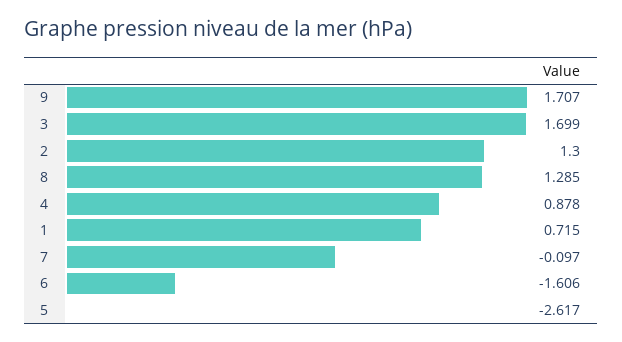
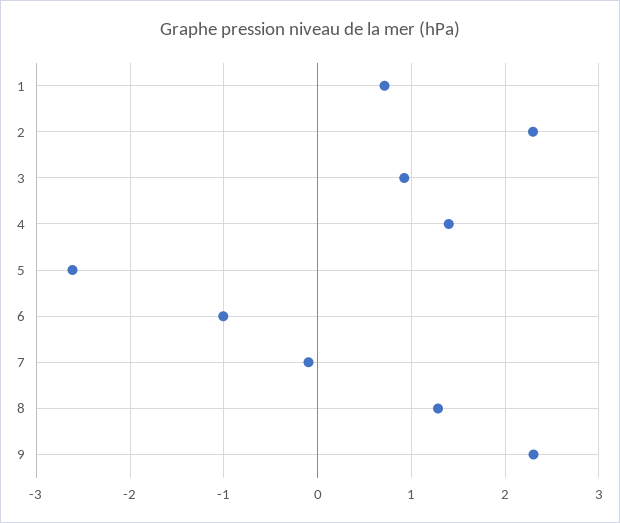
9: 1.707 -> 2.3
3: 1.699 -> 0.9
2: 1.3 -> 2.3
4: 0.878 -> 1.4
6: -1.606 -> -1

